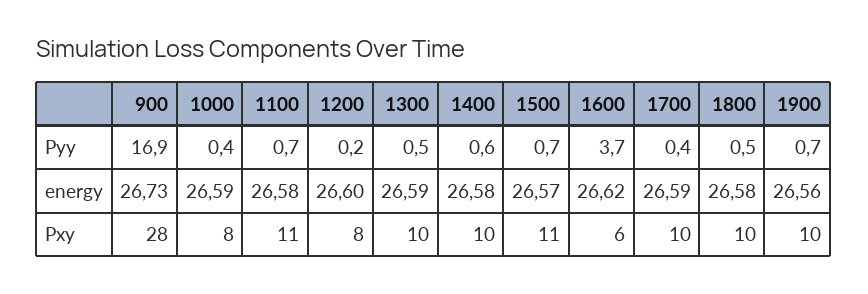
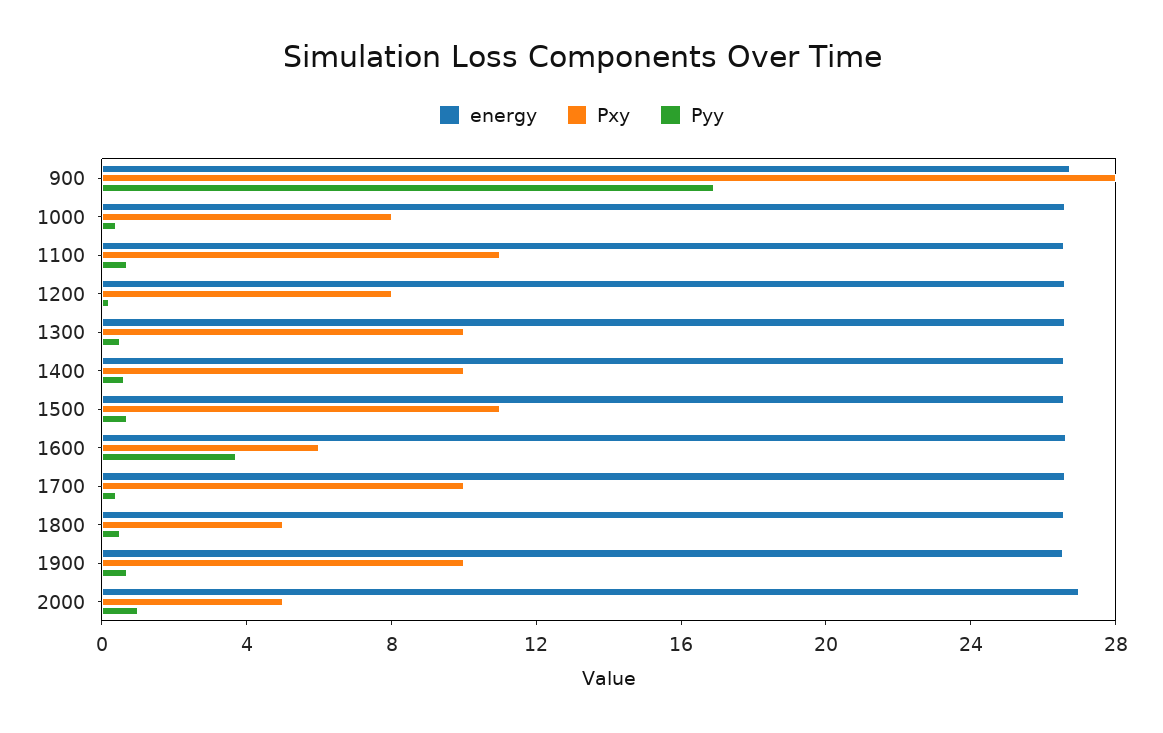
Pxy, 1800: 10 -> 5
energy, 2000: none -> 27
Pxy, 2000: none -> 5
Pyy, 2000: none -> 1

